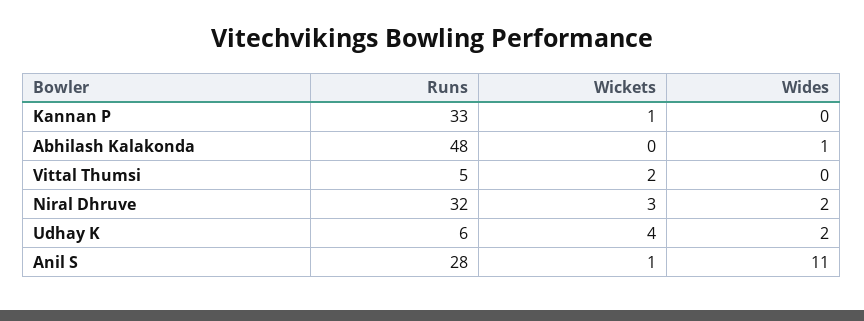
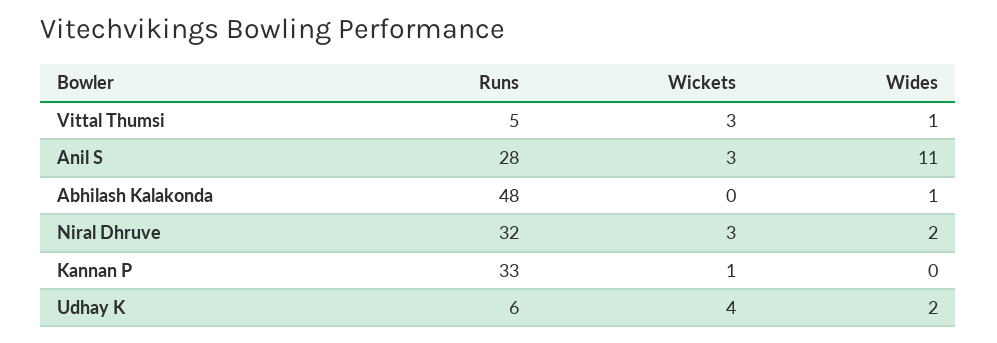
Wickets, Vittal Thumsi: 2 -> 3
Wides, Vittal Thumsi: 0 -> 1
Wickets, Anil S: 1 -> 3

